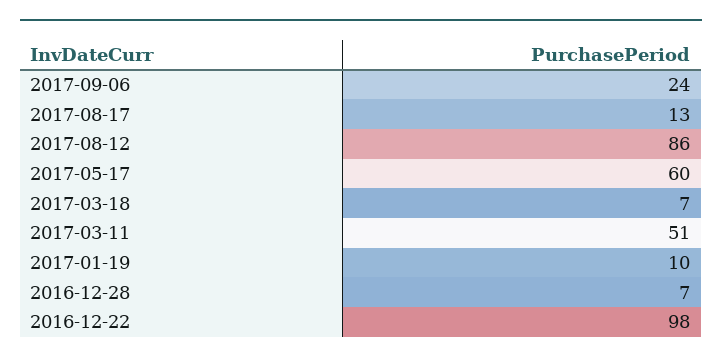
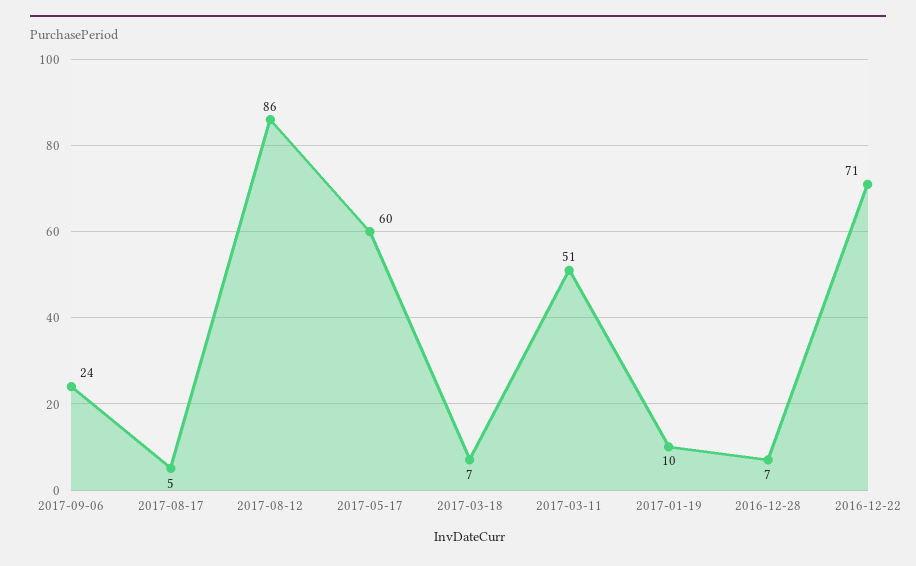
2017-08-17: 13 -> 5
2016-12-22: 98 -> 71

